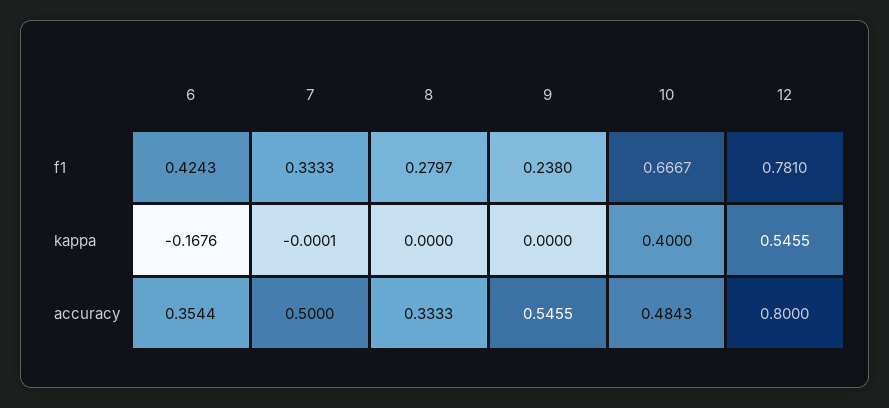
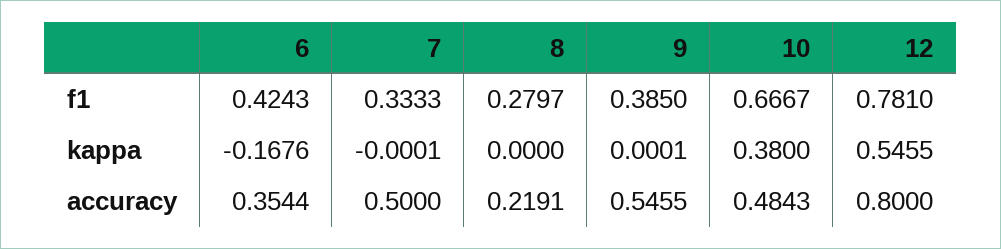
9, f1: 0.238 -> 0.385
9, kappa: 0 -> 0.0001
10, kappa: 0.4 -> 0.38
8, accuracy: 0.3333 -> 0.2191

